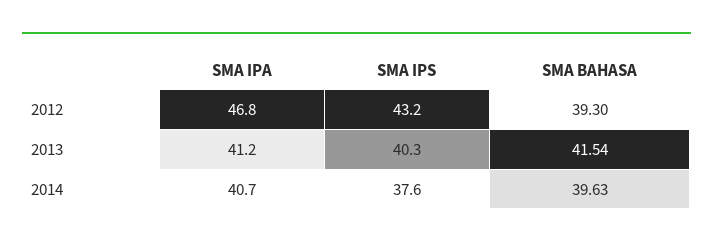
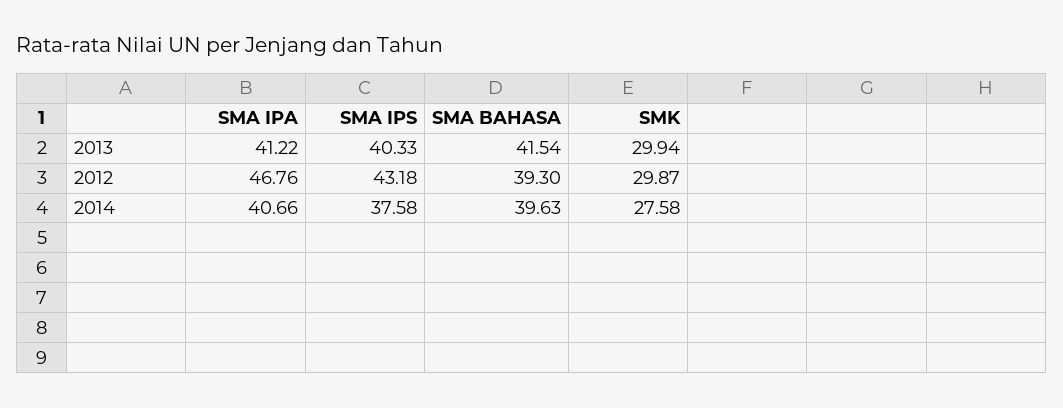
SMK, 2013: none -> 29.94
SMK, 2012: none -> 29.87
SMK, 2014: none -> 27.58

